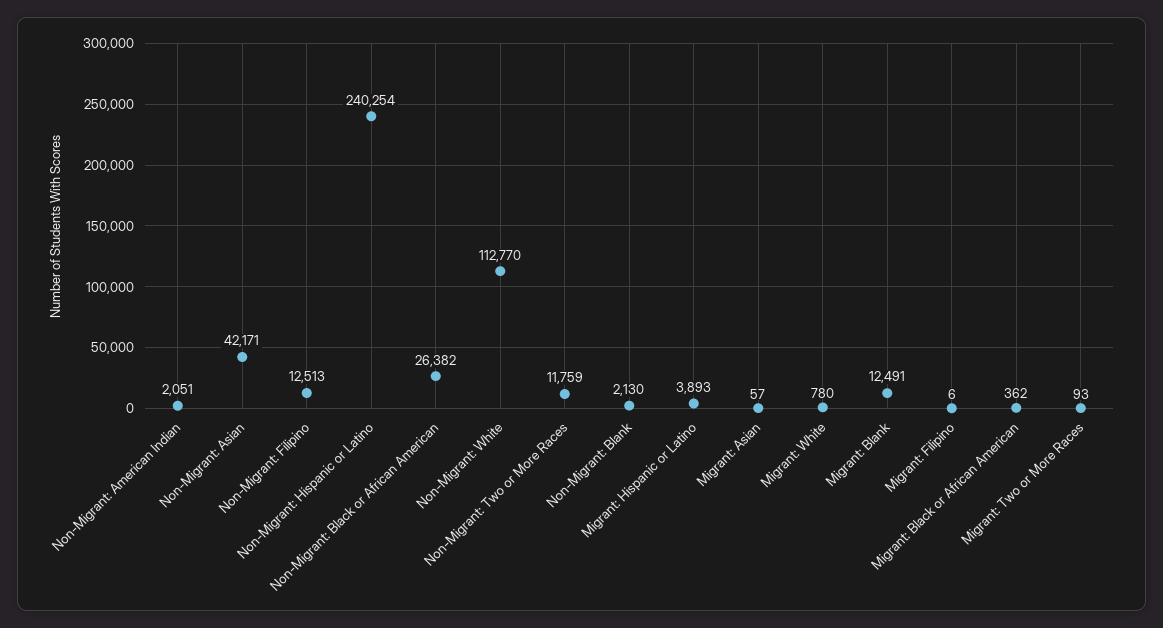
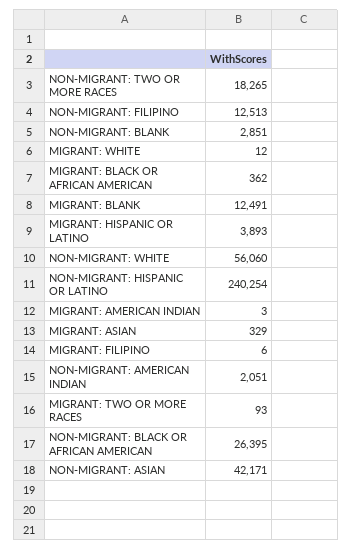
Non-Migrant: Black or African American: 26382 -> 26395
Non-Migrant: White: 112770 -> 56060
Non-Migrant: Two or More Races: 11759 -> 18265
Non-Migrant: Blank: 2130 -> 2851
Migrant: Asian: 57 -> 329
Migrant: White: 780 -> 12
MIGRANT: AMERICAN INDIAN: none -> 3

